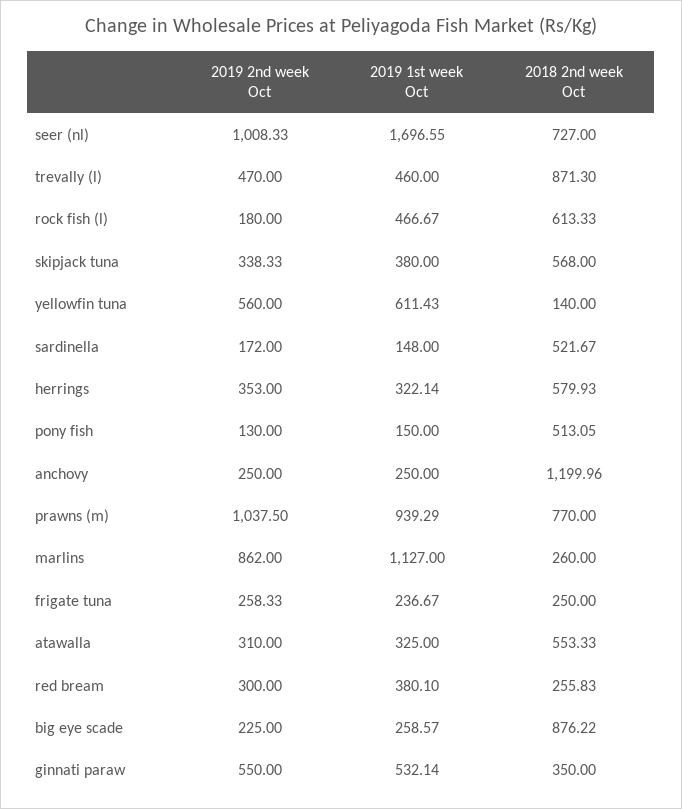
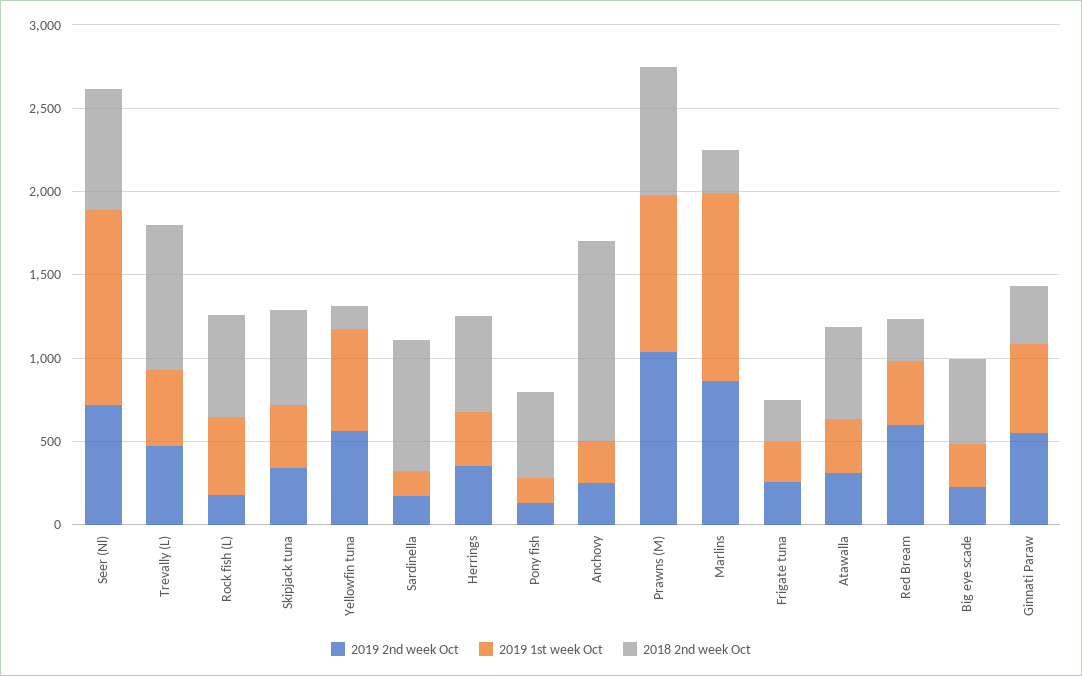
2019 2nd week Oct, seer (nl): 1008.33 -> 700
2019 1st week Oct, seer (nl): 1696.55 -> 1200
2018 2nd week Oct, sardinella: 521.67 -> 800
2019 2nd week Oct, red bream: 300 -> 600
2018 2nd week Oct, big eye scade: 876.22 -> 500

